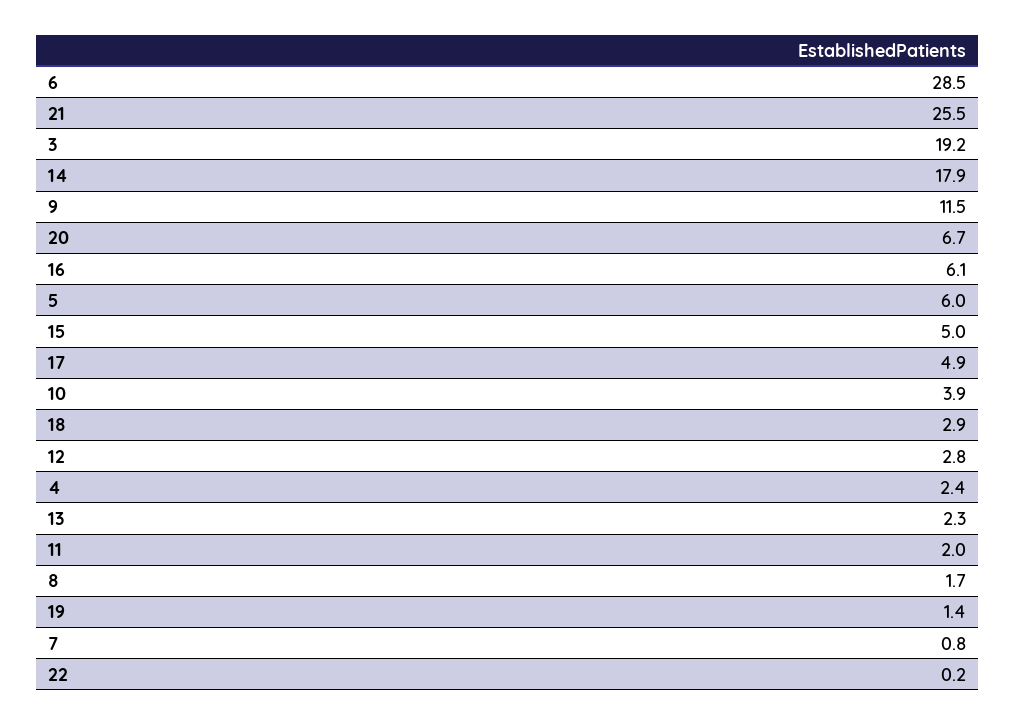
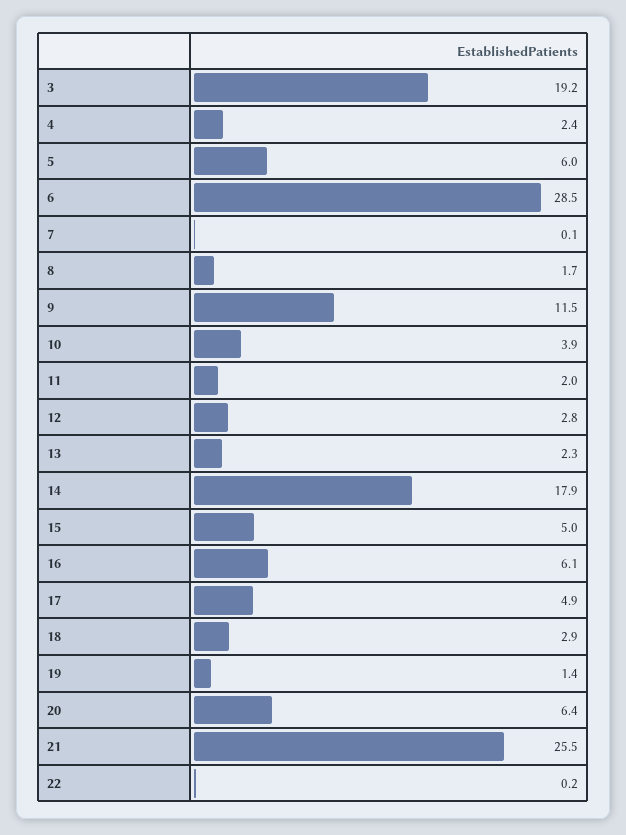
20: 6.7 -> 6.4
7: 0.8 -> 0.1

